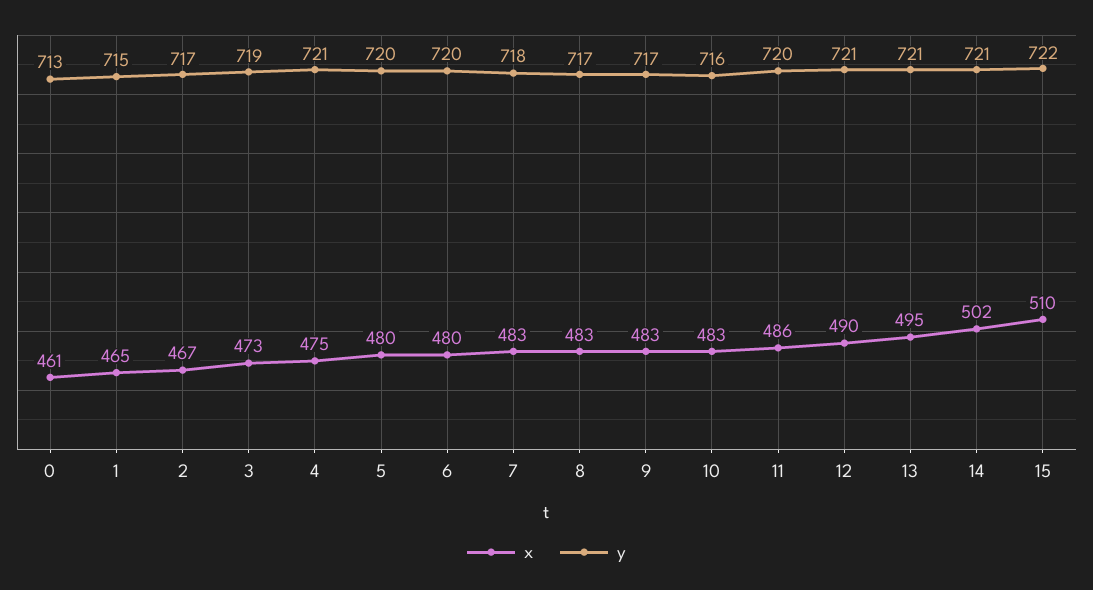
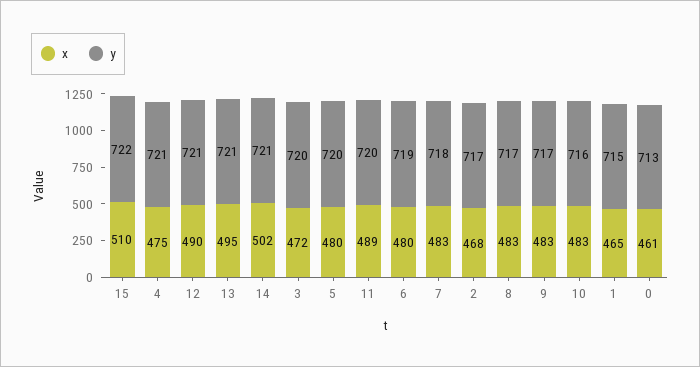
x, 2: 467 -> 468
x, 3: 473 -> 472
y, 3: 719 -> 720
y, 6: 720 -> 719
x, 11: 486 -> 489

